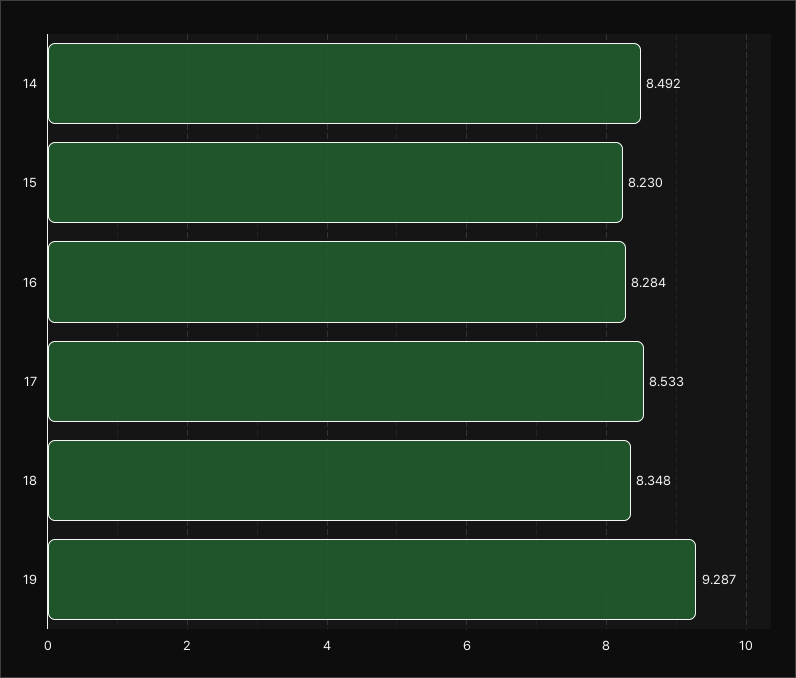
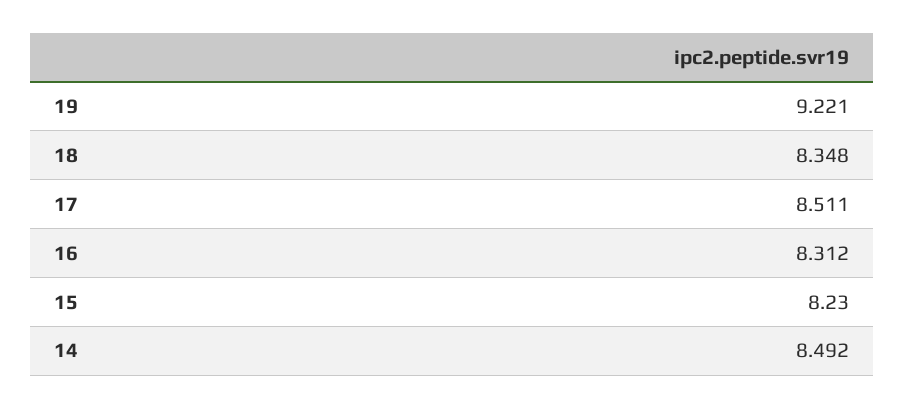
16: 8.284 -> 8.312
17: 8.533 -> 8.511
19: 9.287 -> 9.221

